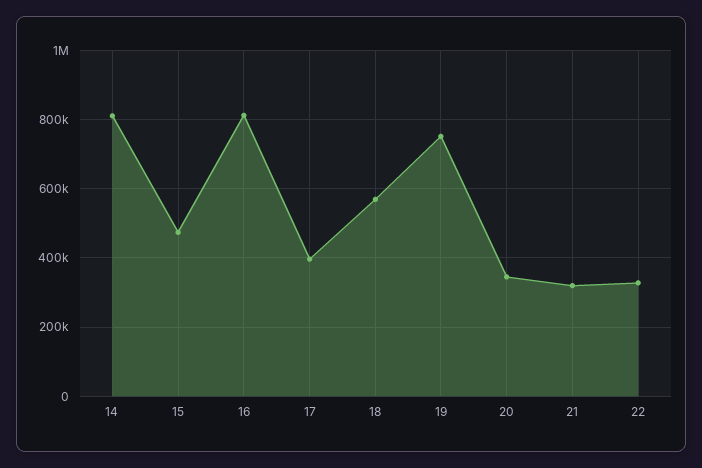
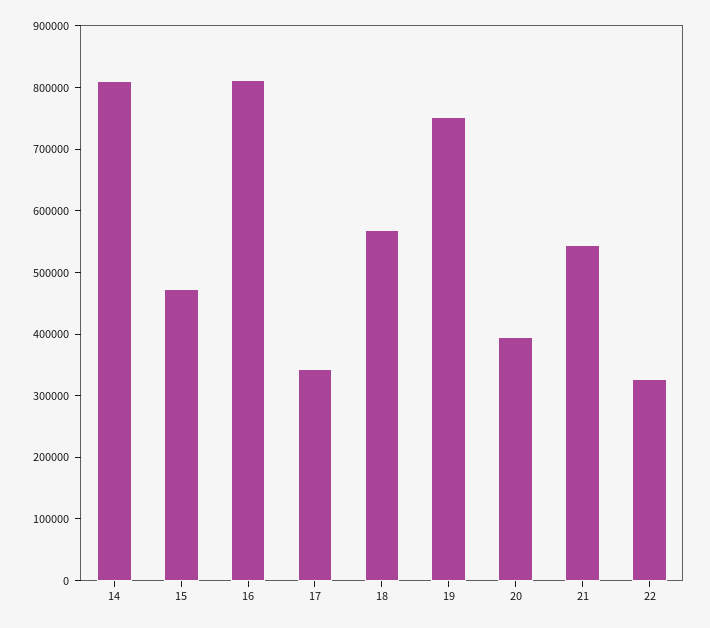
17: 400000 -> 340000
20: 340000 -> 400000
21: 320000 -> 540000

